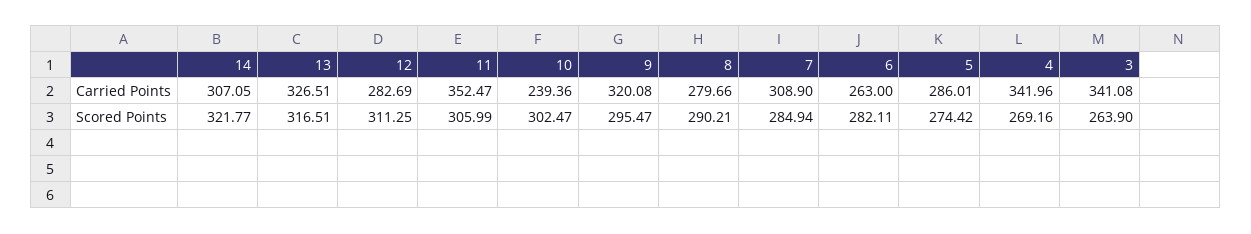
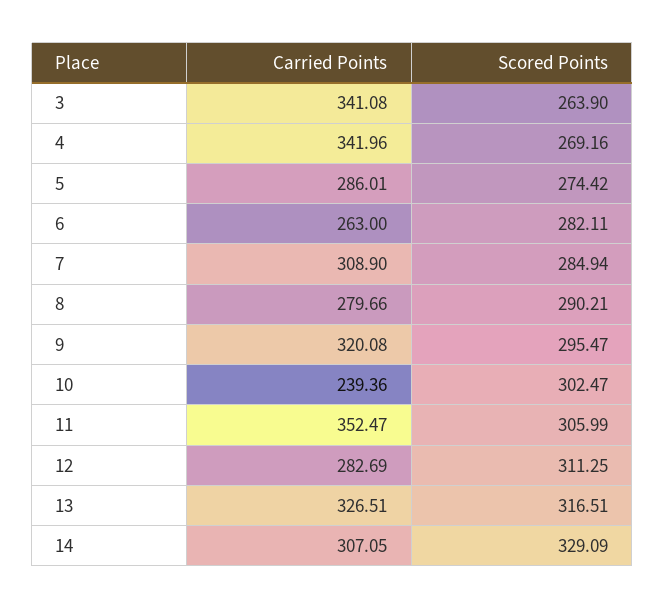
14, Scored Points: 321.77 -> 329.09

